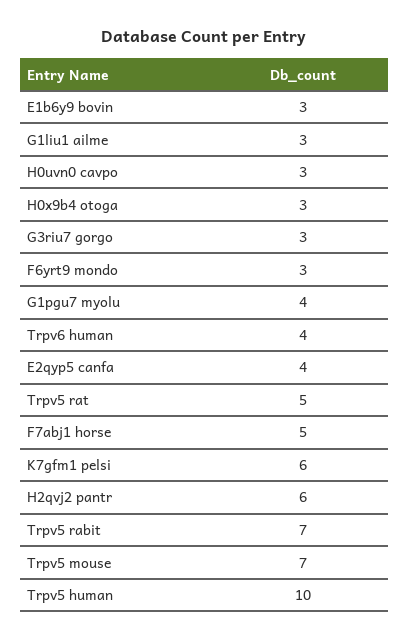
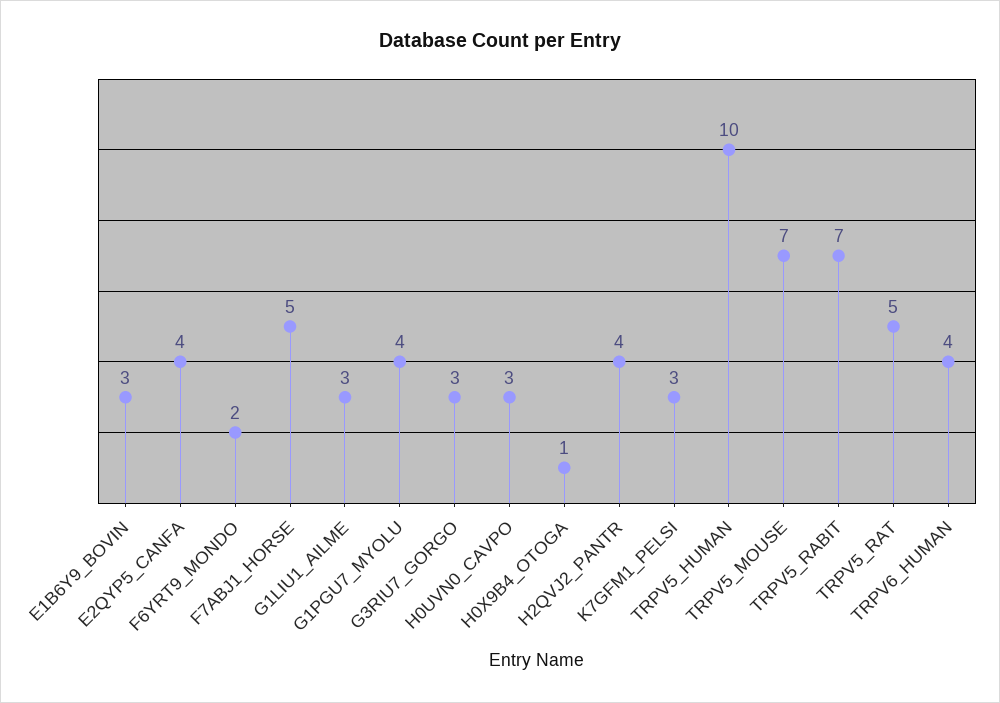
H0x9b4 otoga: 3 -> 1
F6yrt9 mondo: 3 -> 2
K7gfm1 pelsi: 6 -> 3
H2qvj2 pantr: 6 -> 4

